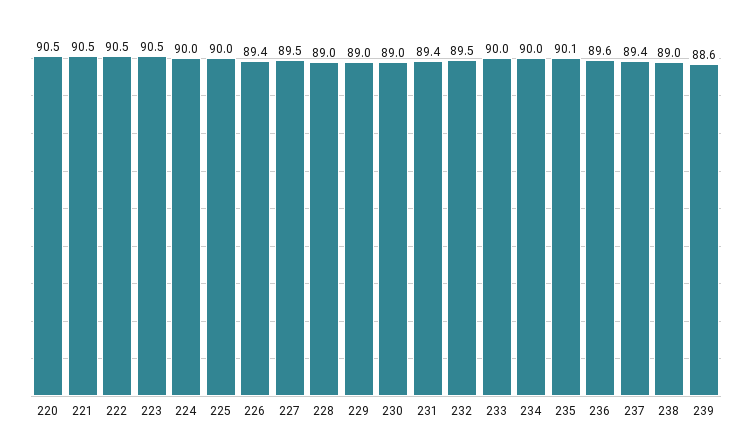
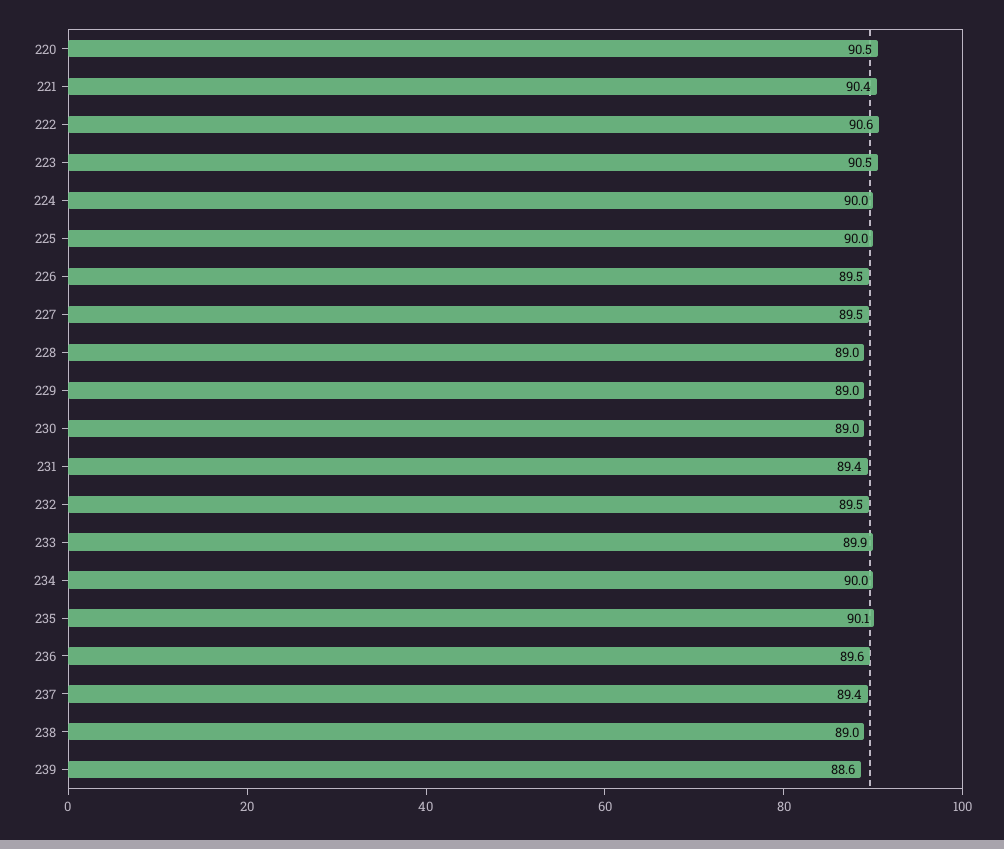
221: 90.5 -> 90.4
222: 90.5 -> 90.6
226: 89.4 -> 89.5
233: 90 -> 89.9

